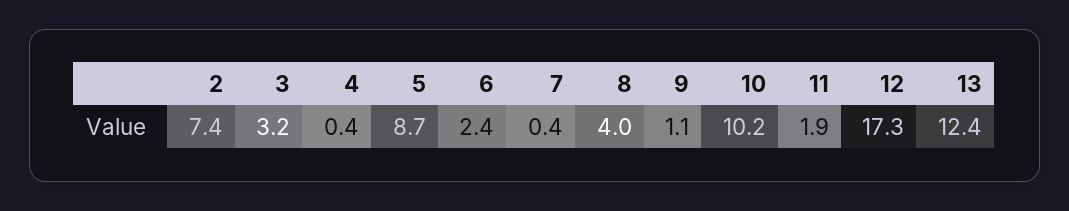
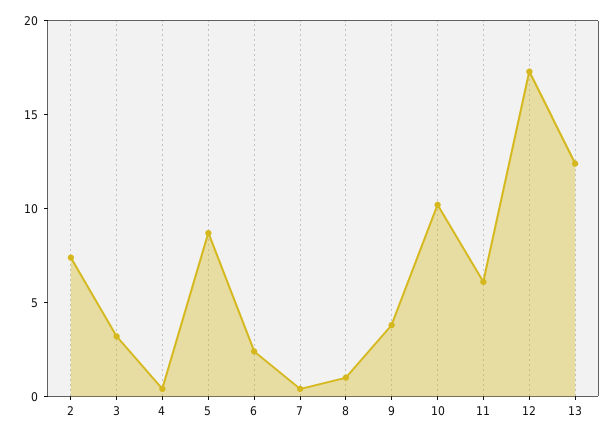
8: 4 -> 1
9: 1.1 -> 4
11: 1.9 -> 6

